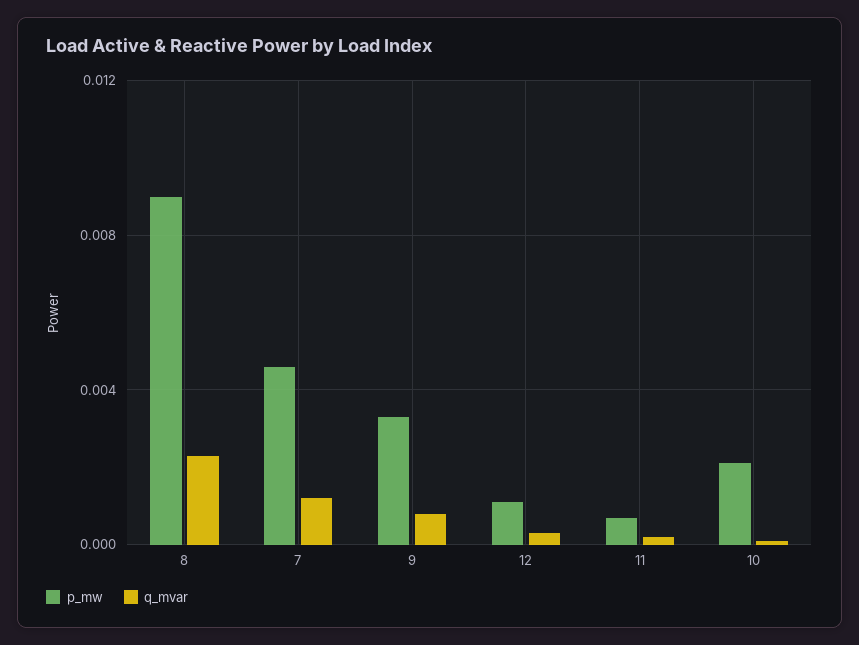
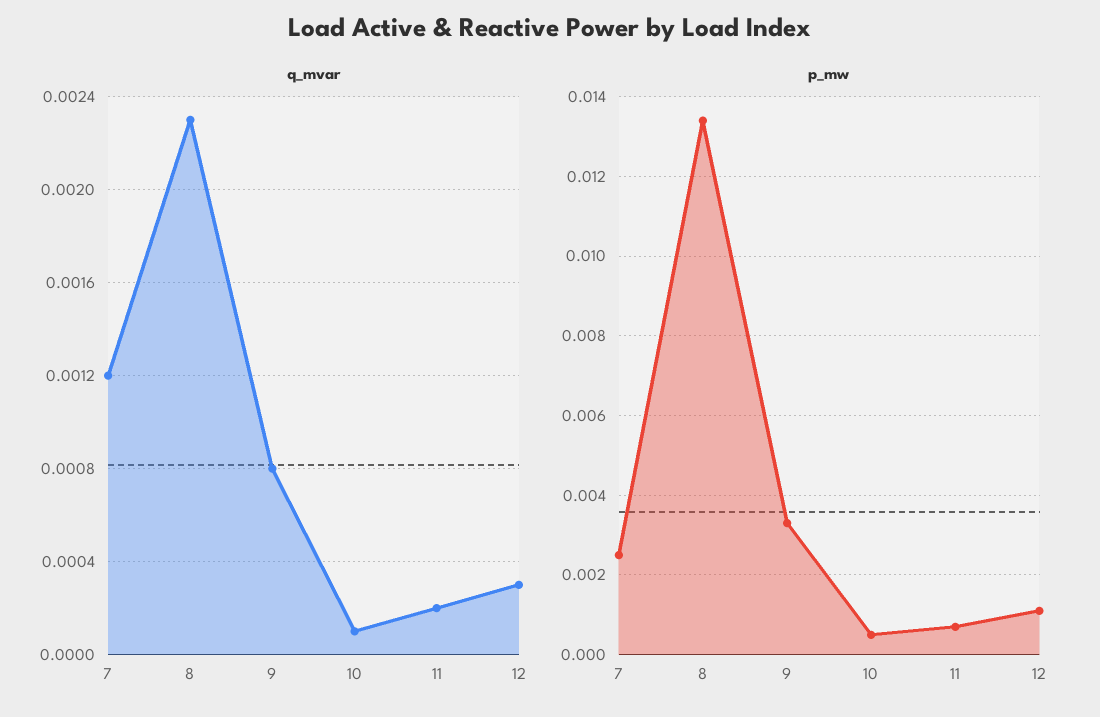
p_mw, 8: 0.009 -> 0.0135
p_mw, 7: 0.0045 -> 0.0025
p_mw, 10: 0.002 -> 0.0005

